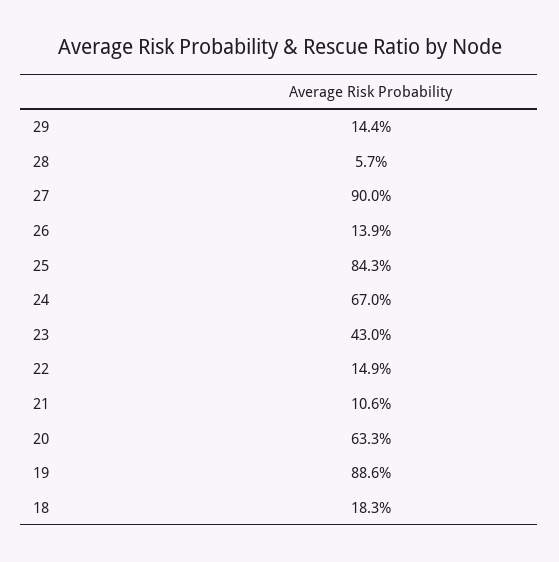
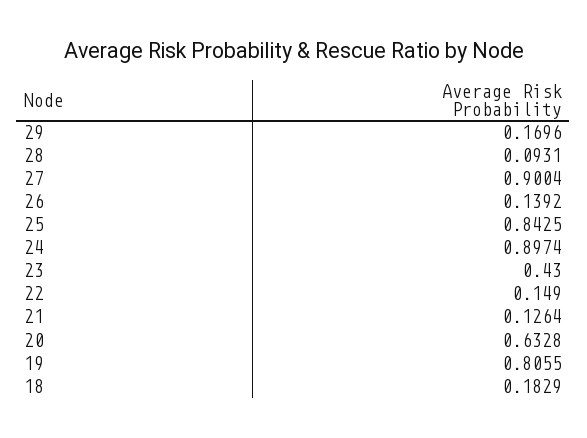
29: 0.144 -> 0.1696
28: 0.057 -> 0.0931
24: 0.67 -> 0.8974
21: 0.106 -> 0.1264
19: 0.886 -> 0.8055

